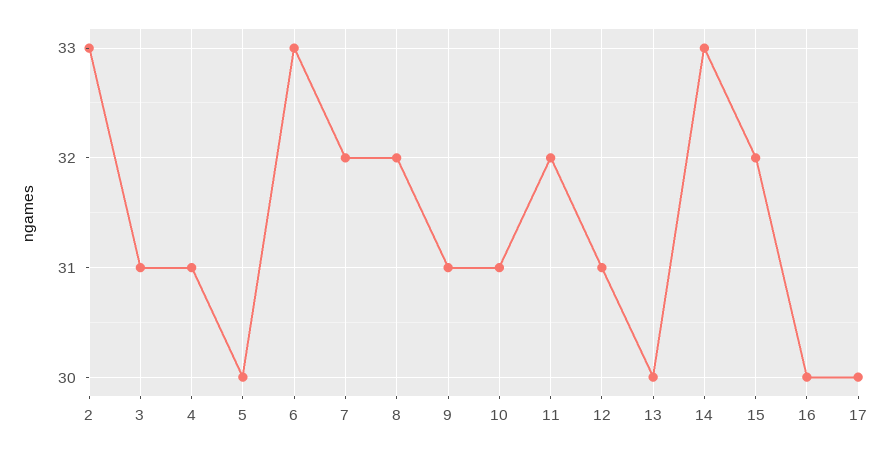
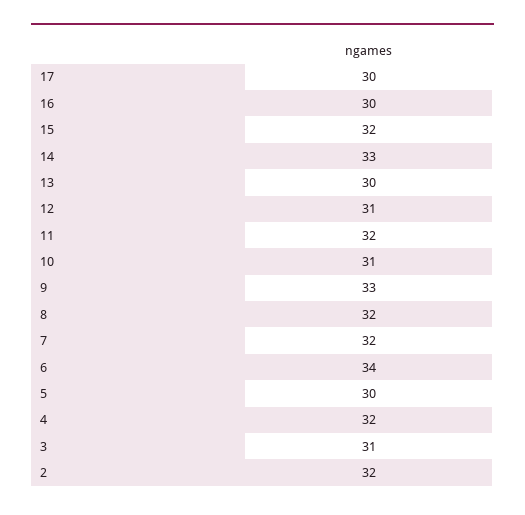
2: 33 -> 32
4: 31 -> 32
6: 33 -> 34
9: 31 -> 33

